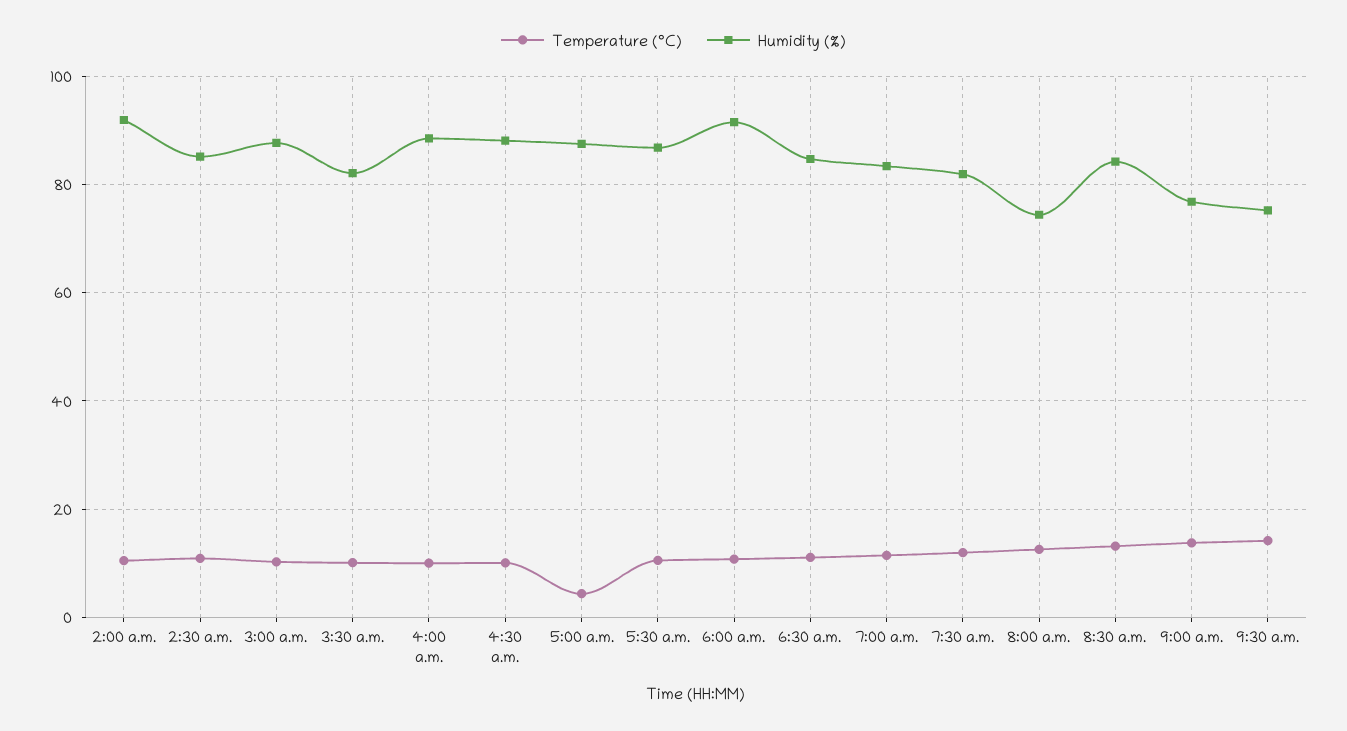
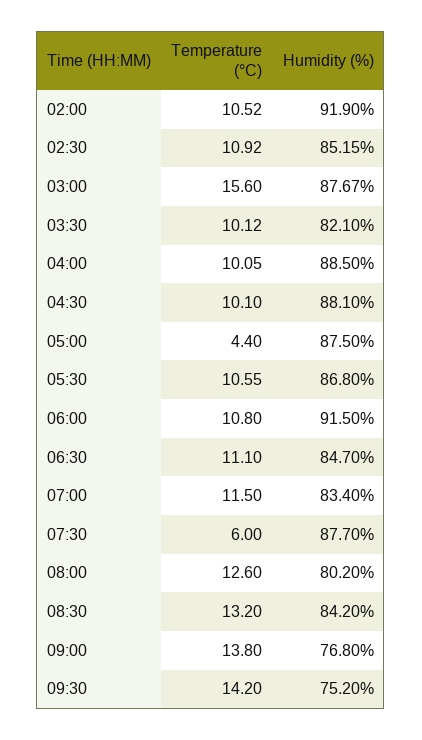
Temperature (°C), 3:00 a.m.: 10 -> 15.6
Temperature (°C), 7:30 a.m.: 12 -> 6
Humidity (%), 7:30 a.m.: 82 -> 87.7
Humidity (%), 8:00 a.m.: 74 -> 80.2

